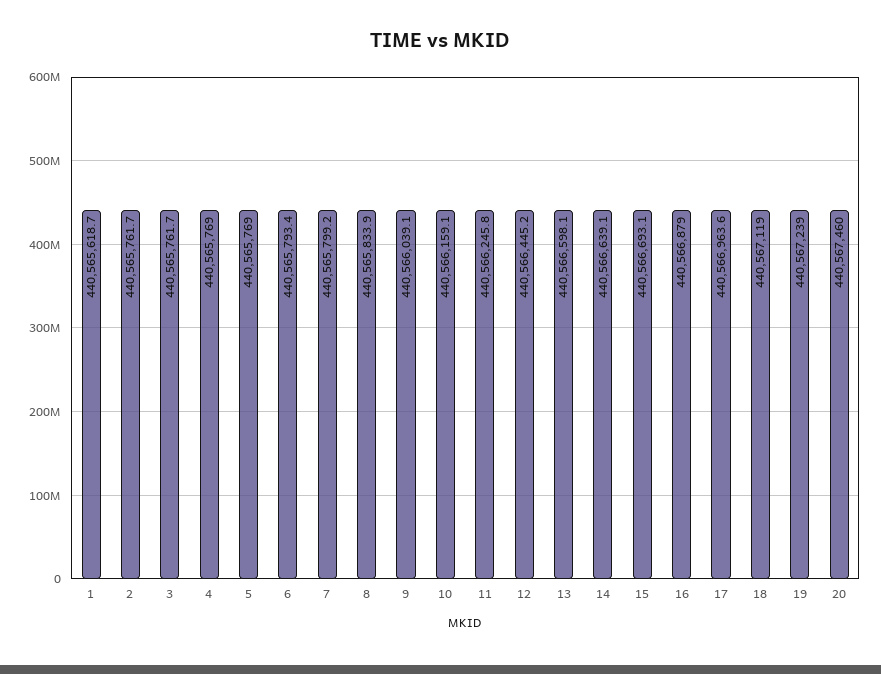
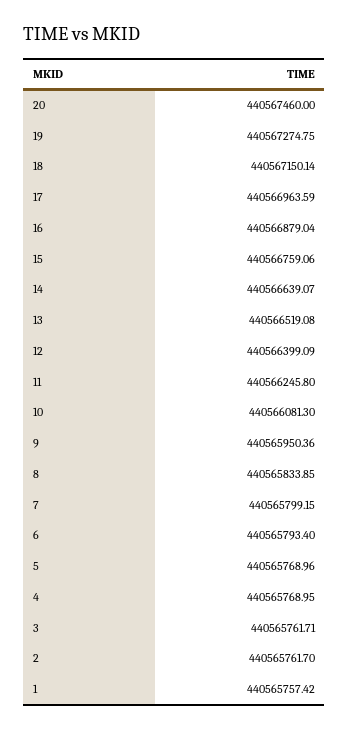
1: 440565618.7 -> 440565757.42
9: 440566039.1 -> 440565950.36
10: 440566159.1 -> 440566081.3
12: 440566445.2 -> 440566399.09
13: 440566598.1 -> 440566519.08
15: 440566693.1 -> 440566759.06
18: 440567119 -> 440567150.14
19: 440567239 -> 440567274.75

